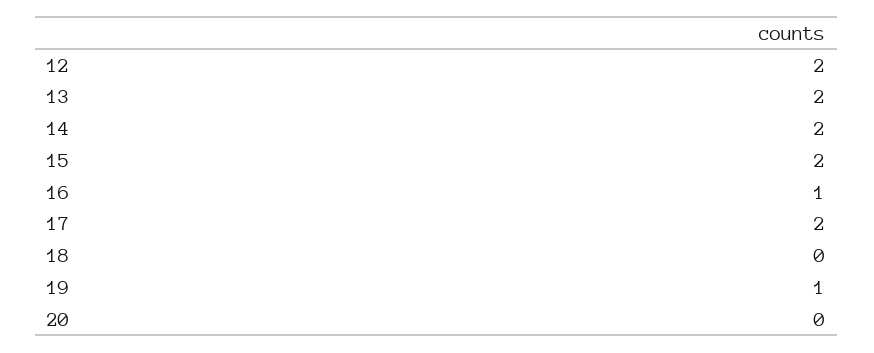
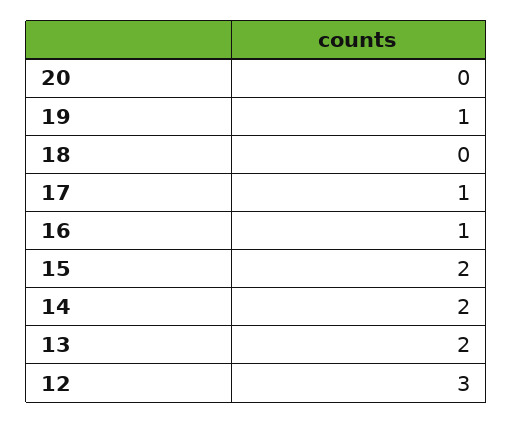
12: 2 -> 3
17: 2 -> 1

